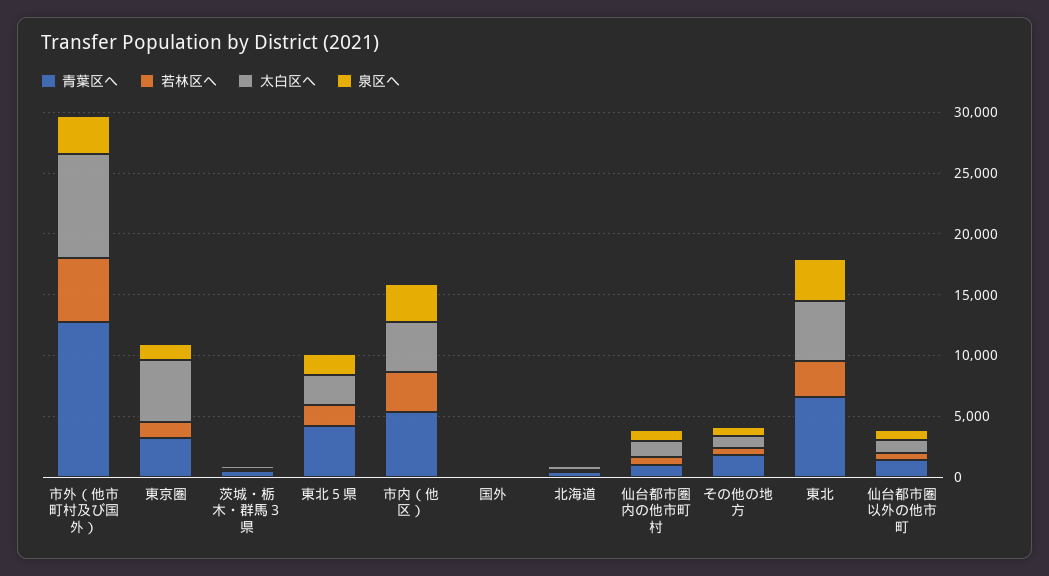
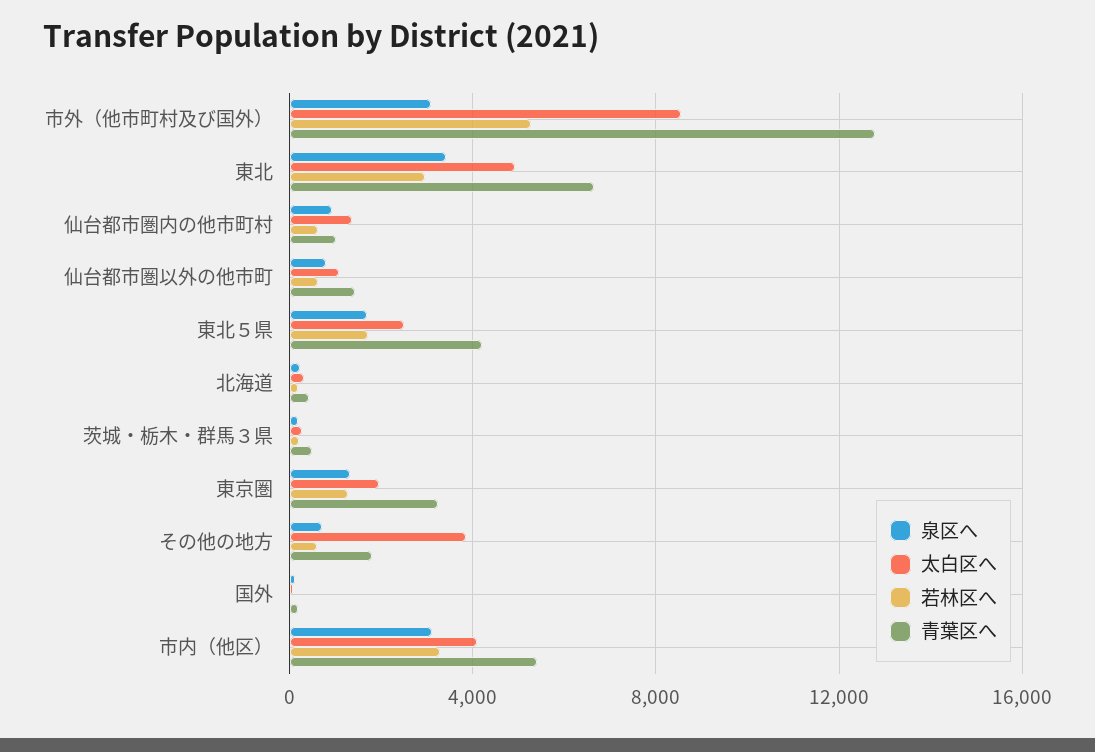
太白区へ, 東京圏: 5000 -> 2000
太白区へ, その他の地方: 1000 -> 4000

